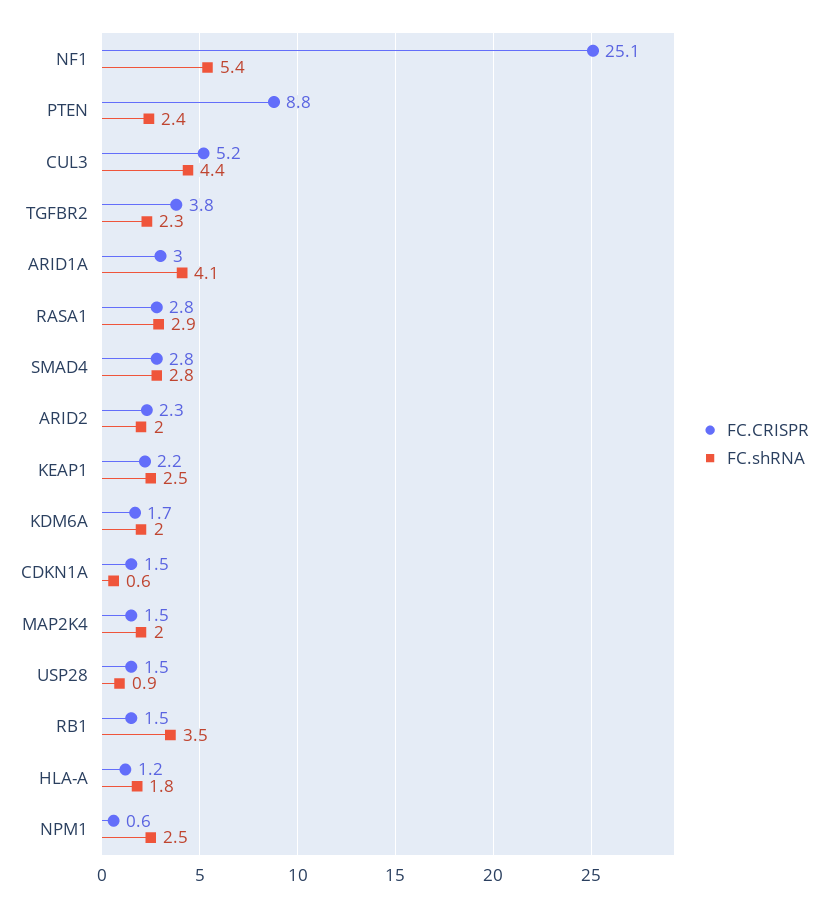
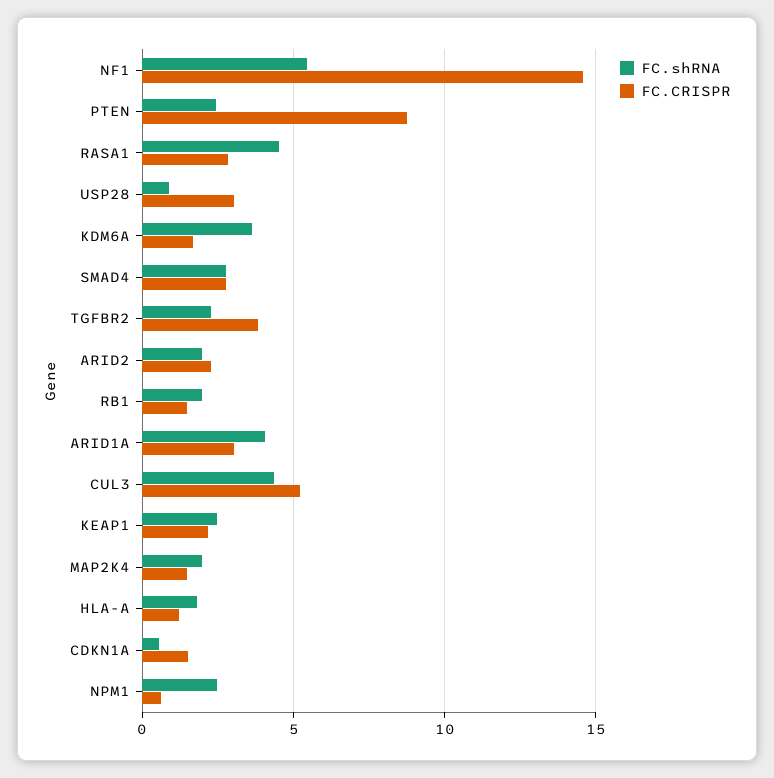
FC.CRISPR, NF1: 25.1 -> 14.5
FC.shRNA, RASA1: 2.9 -> 4.5
FC.shRNA, KDM6A: 2 -> 3.5
FC.CRISPR, USP28: 1.5 -> 3
FC.shRNA, RB1: 3.5 -> 2

